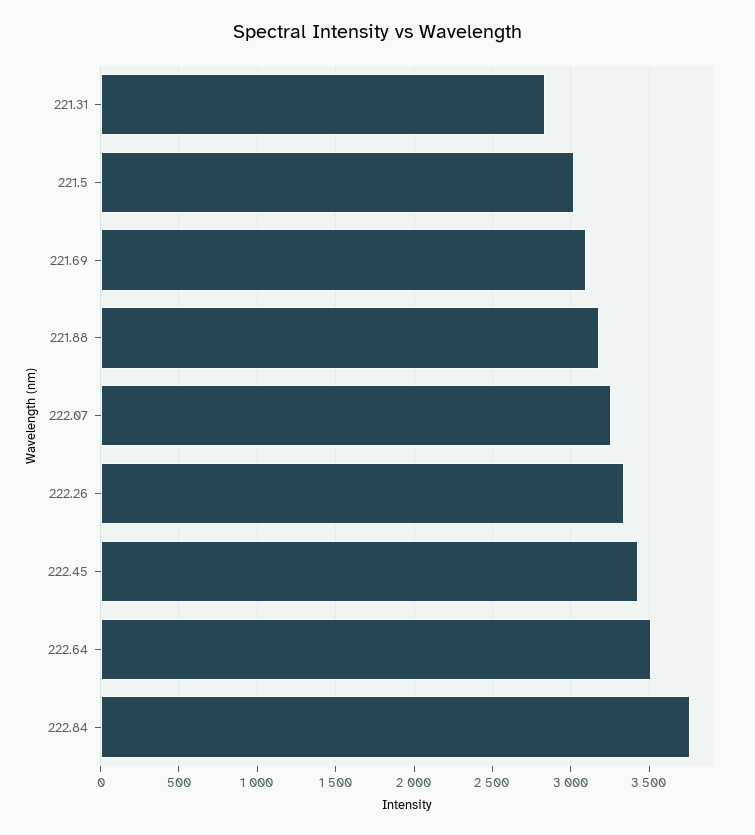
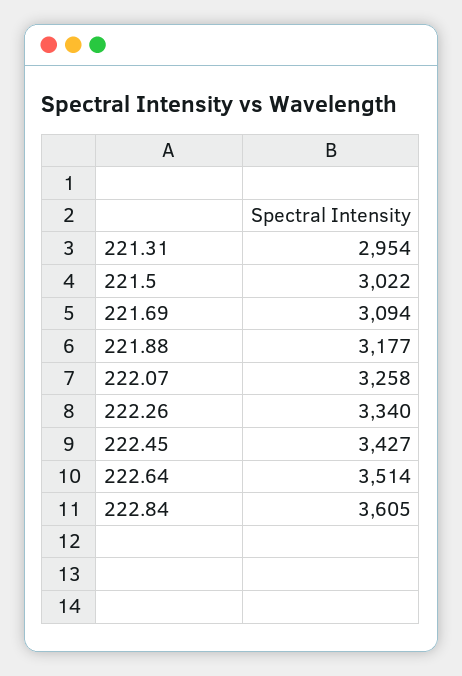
221.31: 2850 -> 2954
222.84: 3750 -> 3605

